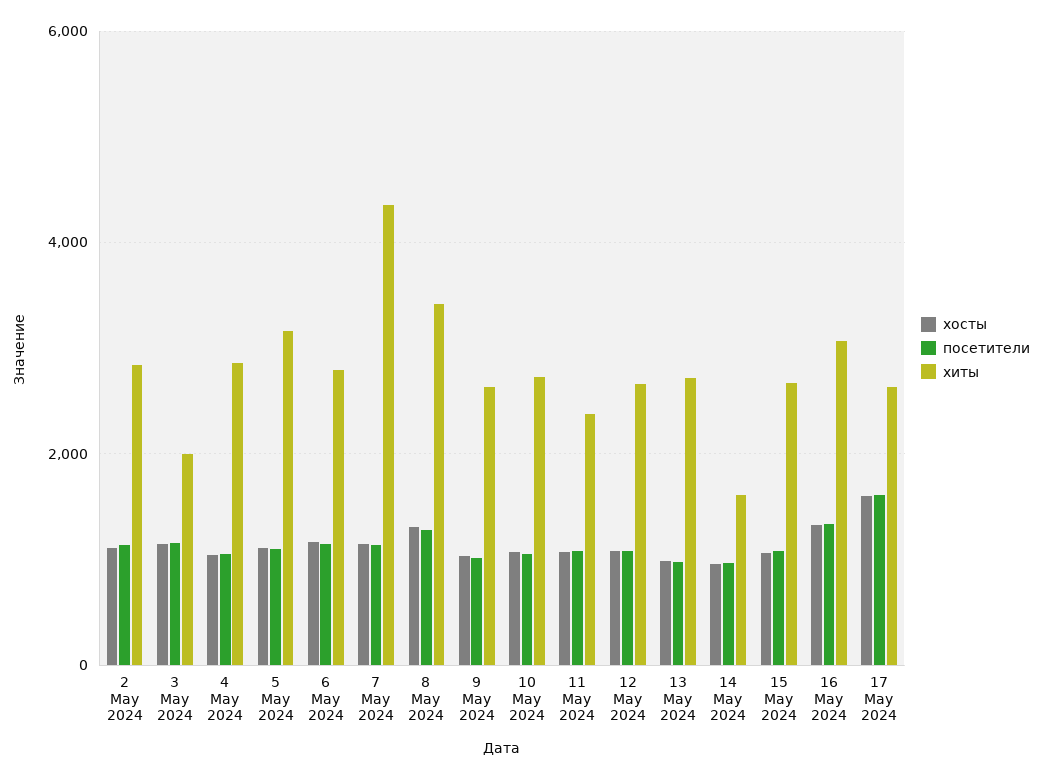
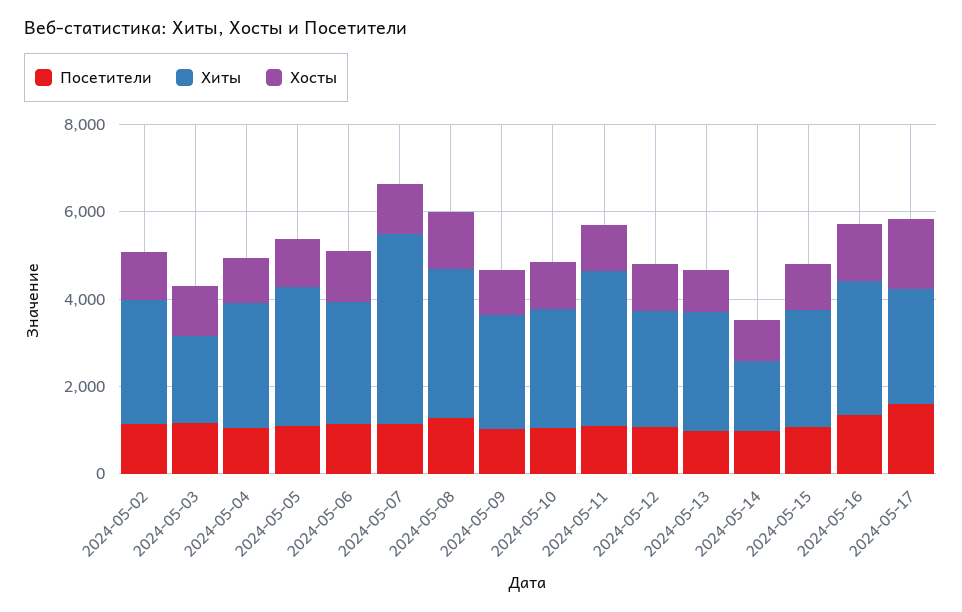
хиты, 11 May 2024: 2400 -> 3500

